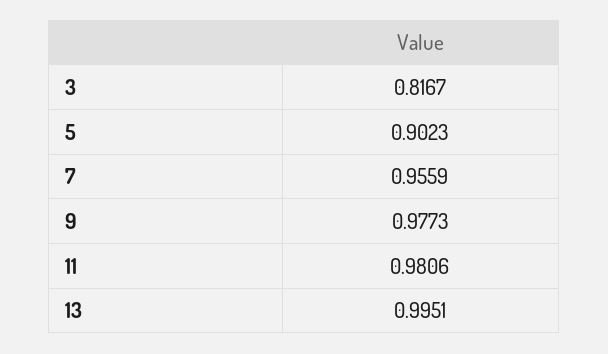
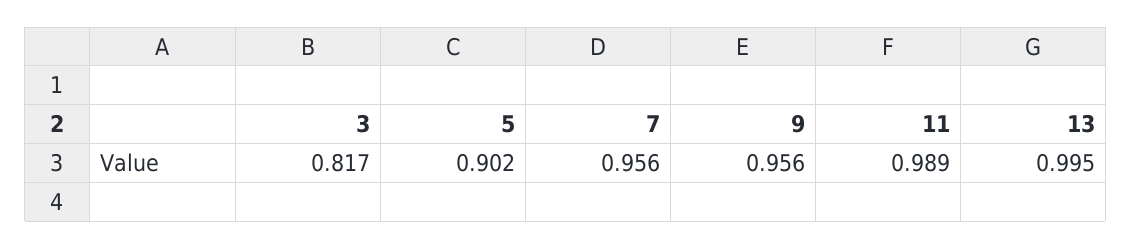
9: 0.9773 -> 0.956
11: 0.9806 -> 0.989

